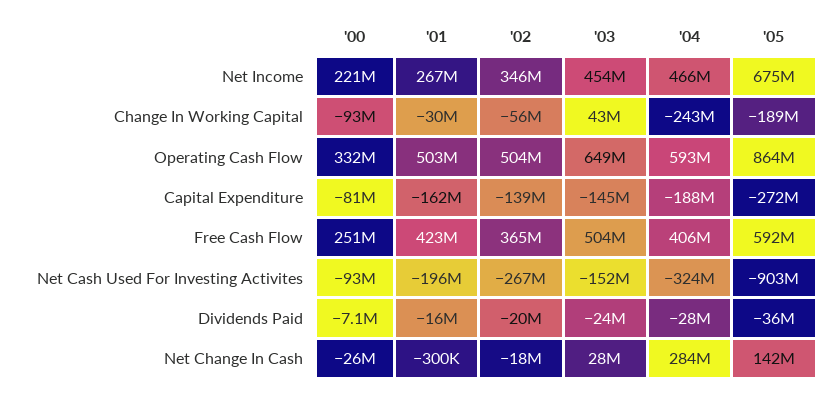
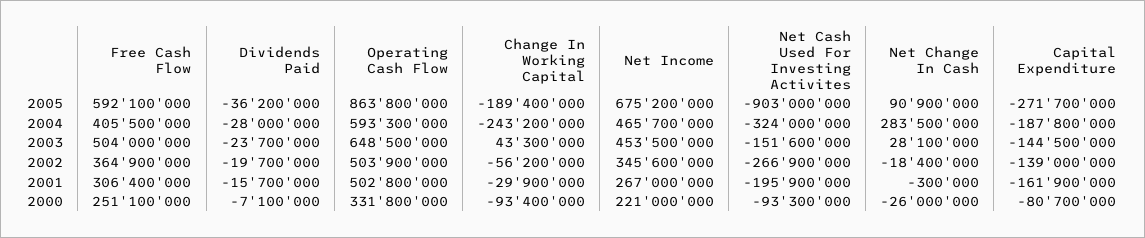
'01, Free Cash Flow: 423000000 -> 306400000
'05, Net Change In Cash: 142000000 -> 90900000

